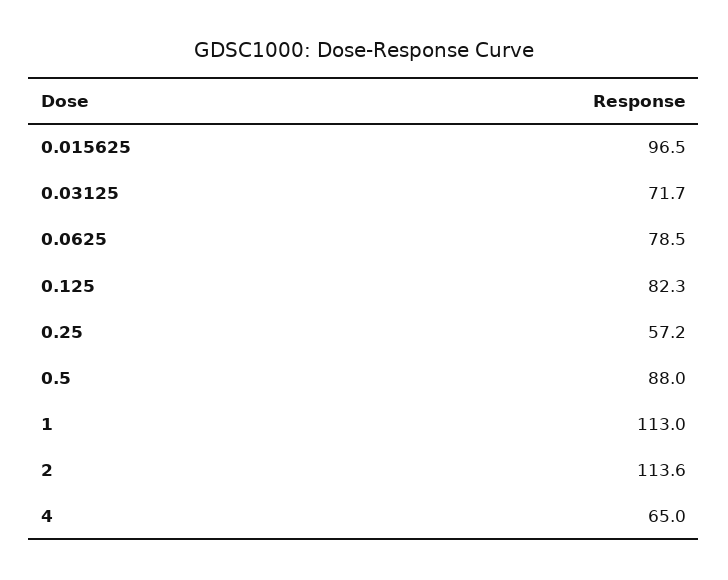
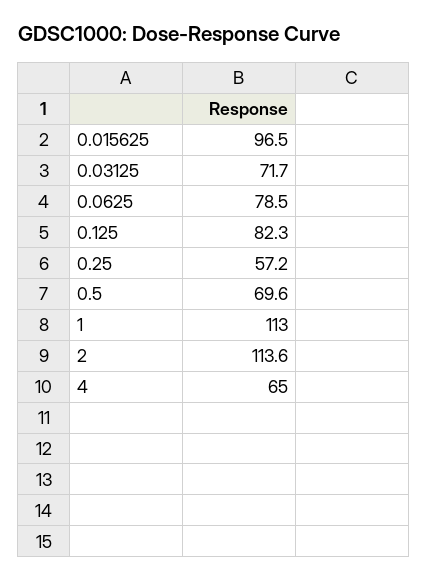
0.5: 88 -> 69.6

